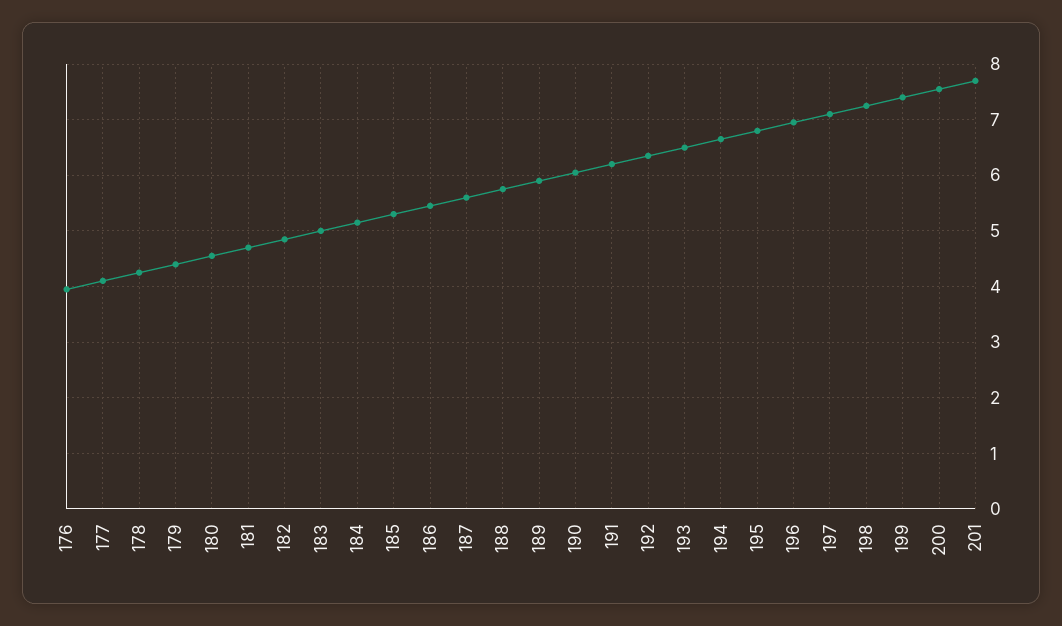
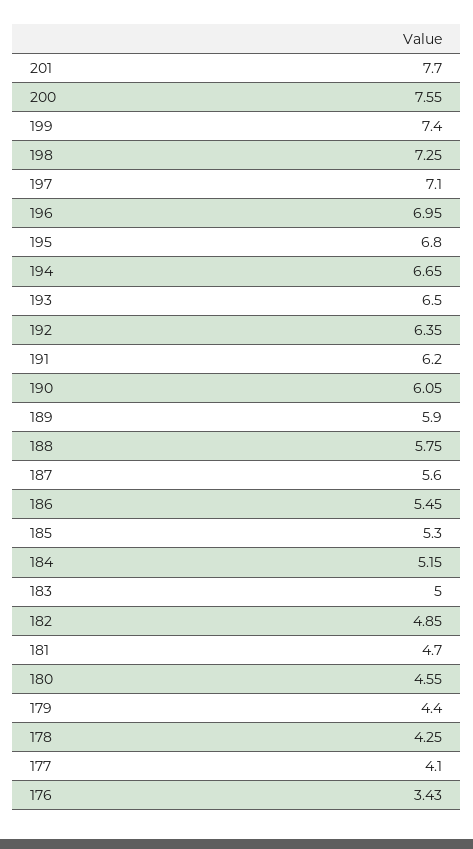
176: 4 -> 3.43

